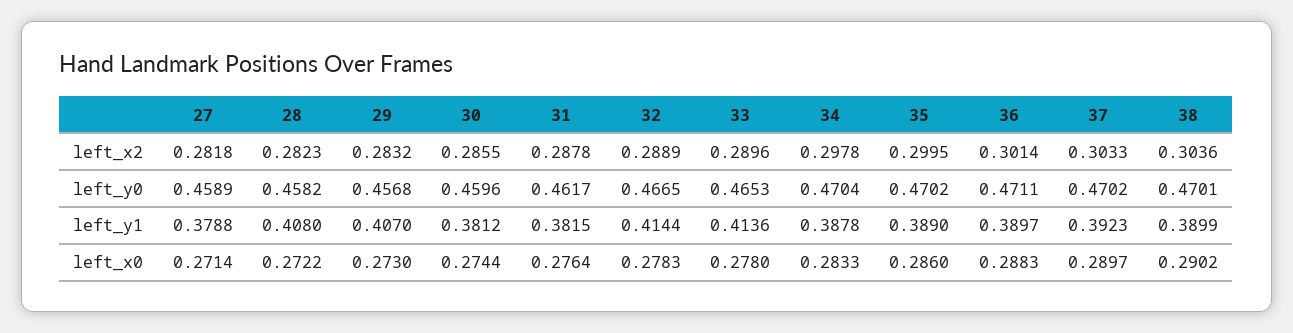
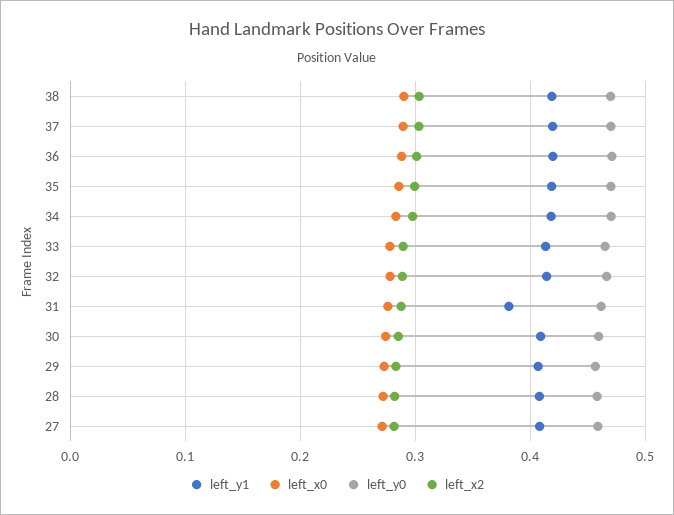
left_y1, 27: 0.3788 -> 0.41
left_y1, 30: 0.3812 -> 0.41
left_y1, 34: 0.3878 -> 0.42
left_y1, 35: 0.389 -> 0.42
left_y1, 36: 0.3897 -> 0.42
left_y1, 37: 0.3923 -> 0.42
left_y1, 38: 0.3899 -> 0.42

